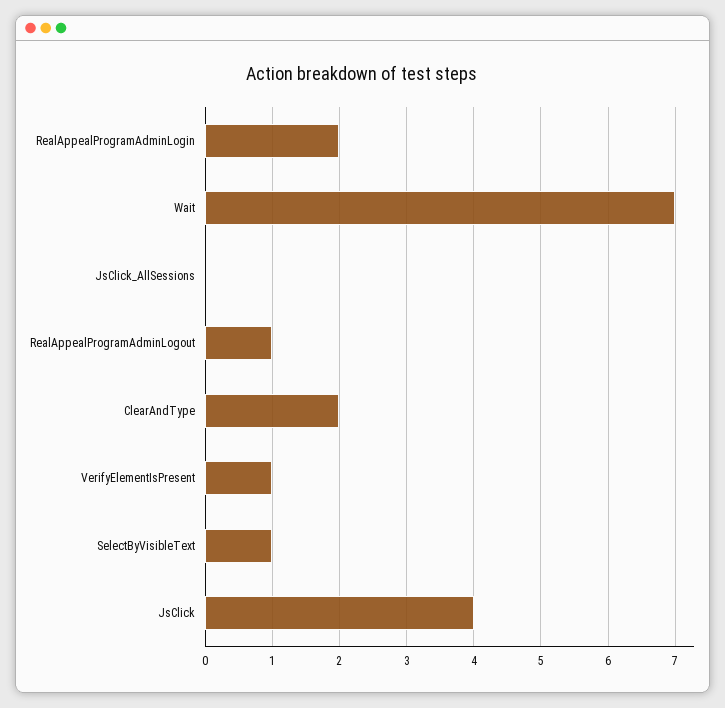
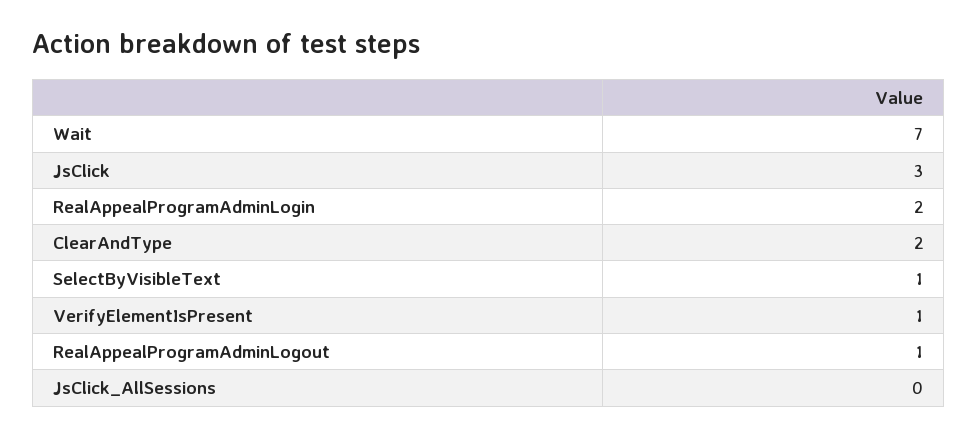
JsClick: 4 -> 3

